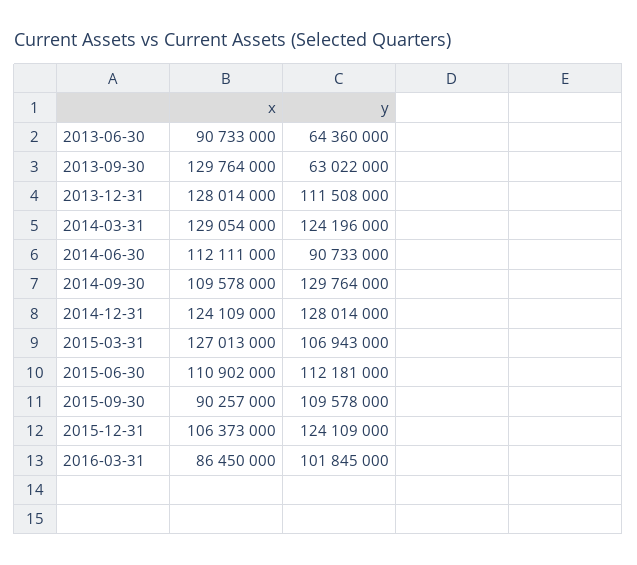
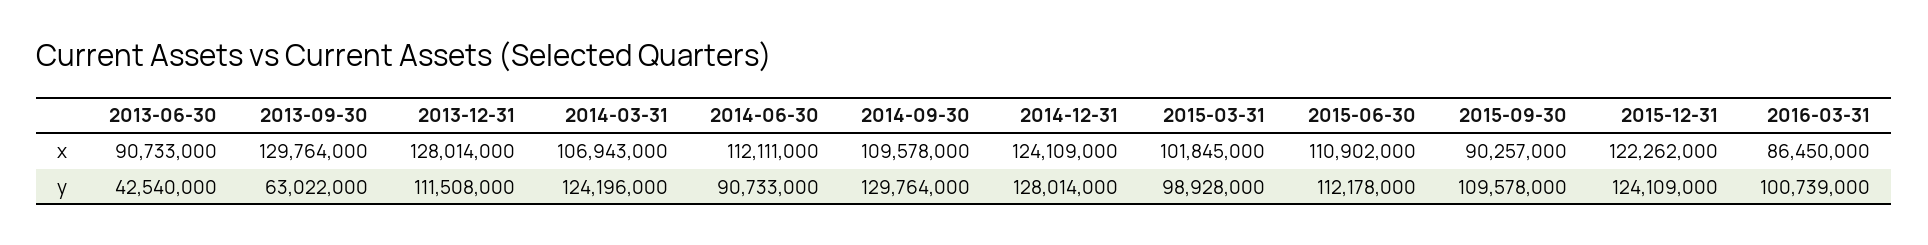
y, 2013-06-30: 64360000 -> 42540000
x, 2014-03-31: 129054000 -> 106943000
x, 2015-03-31: 127013000 -> 101845000
y, 2015-03-31: 106943000 -> 98928000
y, 2015-06-30: 112181000 -> 112178000
x, 2015-12-31: 106373000 -> 122262000
y, 2016-03-31: 101845000 -> 100739000

